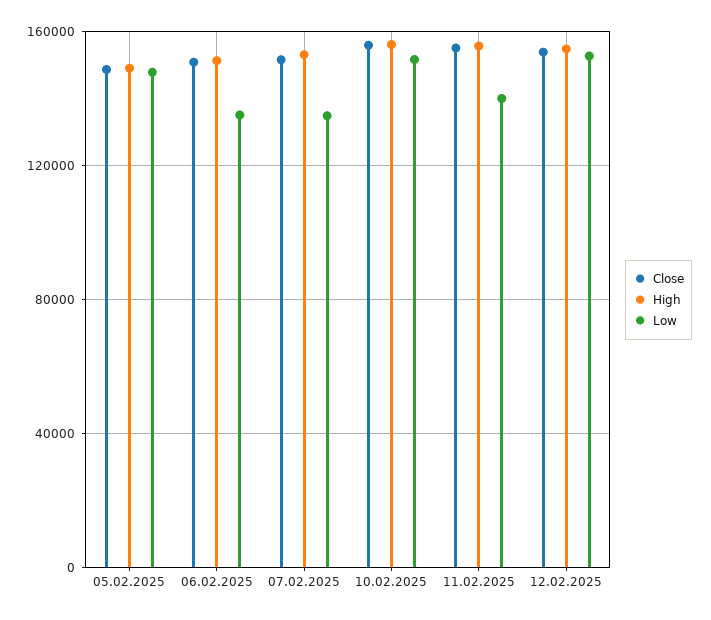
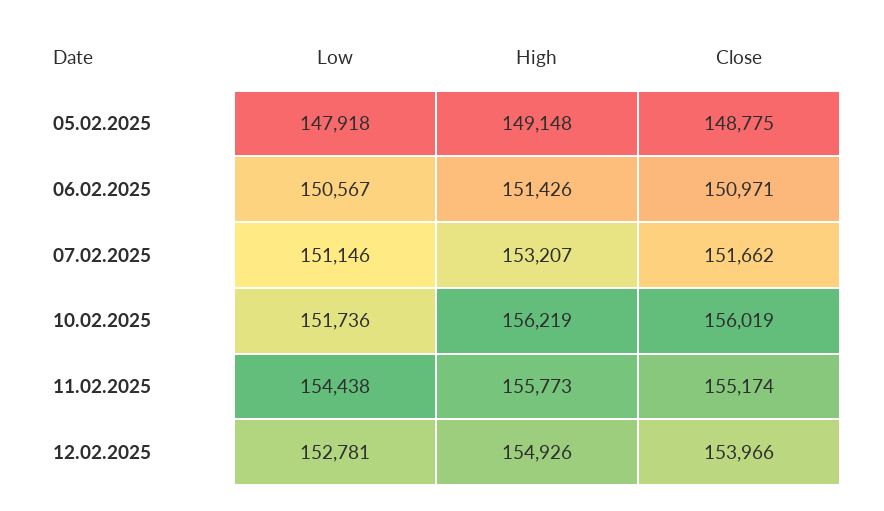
Low, 06.02.2025: 135000 -> 150567
Low, 07.02.2025: 135000 -> 151146
Low, 11.02.2025: 140000 -> 154438

